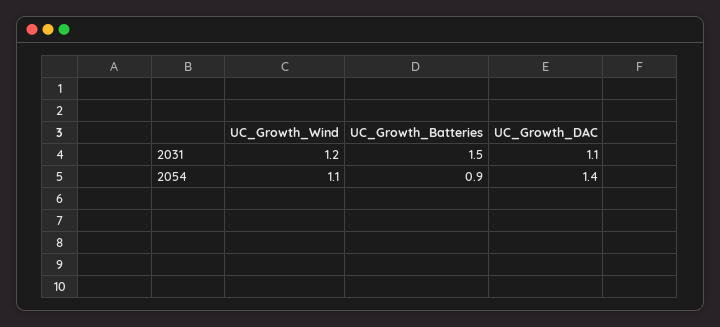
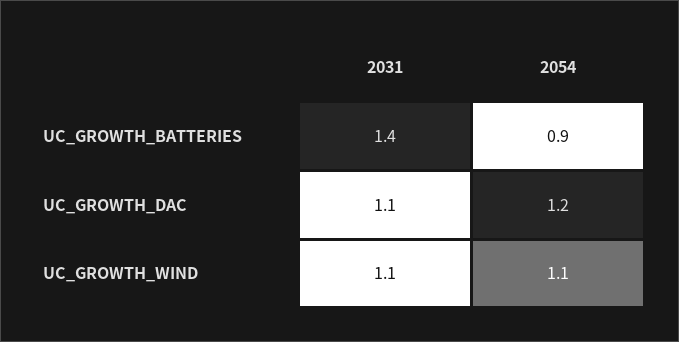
UC_Growth_Wind, 2031: 1.2 -> 1.1
UC_Growth_Batteries, 2031: 1.5 -> 1.4
UC_Growth_DAC, 2054: 1.4 -> 1.2

